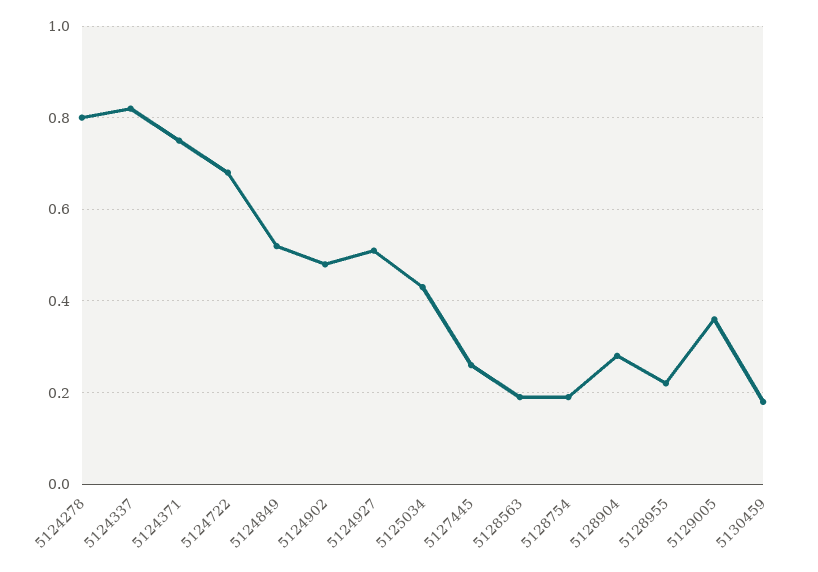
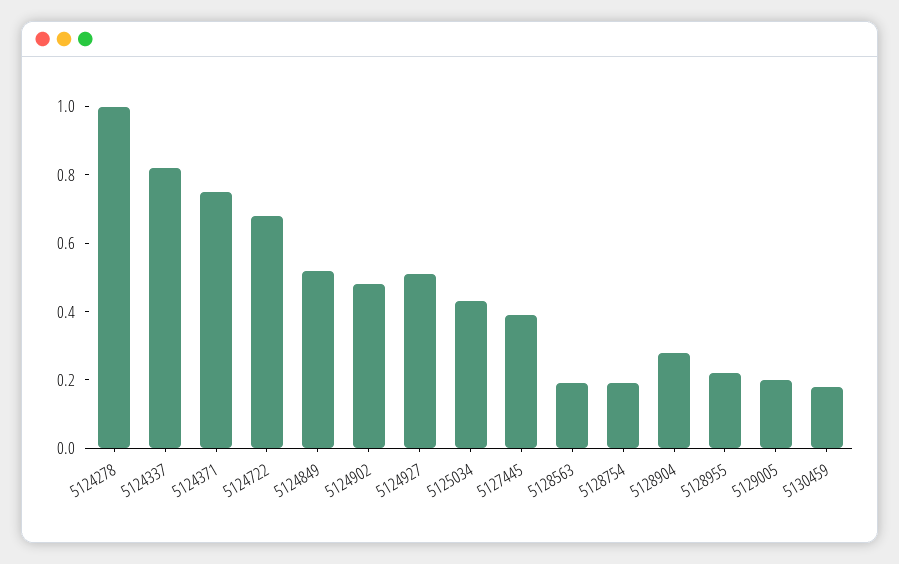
5124278: 0.8 -> 1
5127445: 0.25 -> 0.4
5129005: 0.35 -> 0.2

